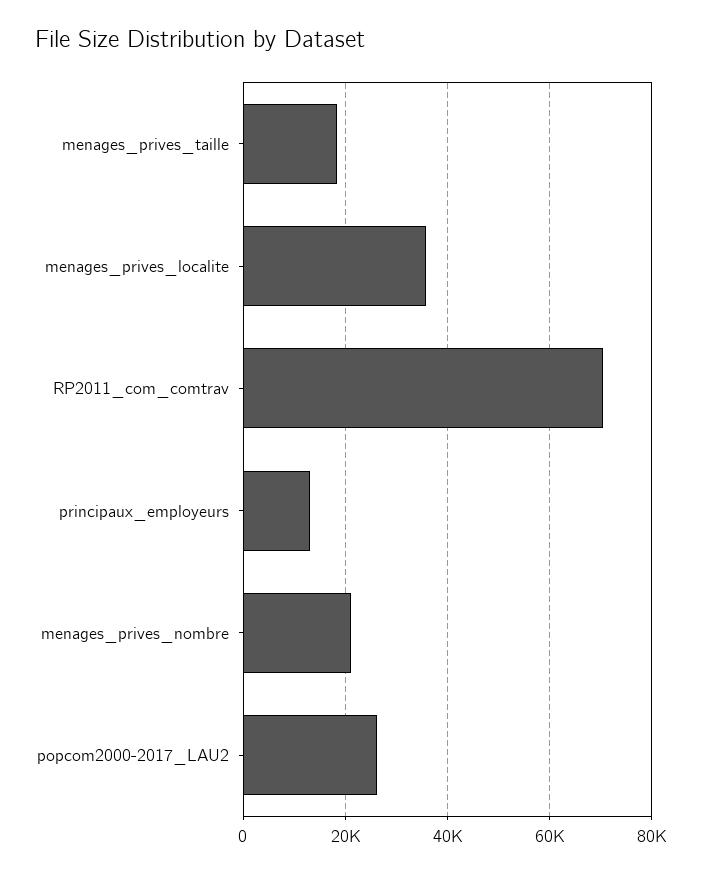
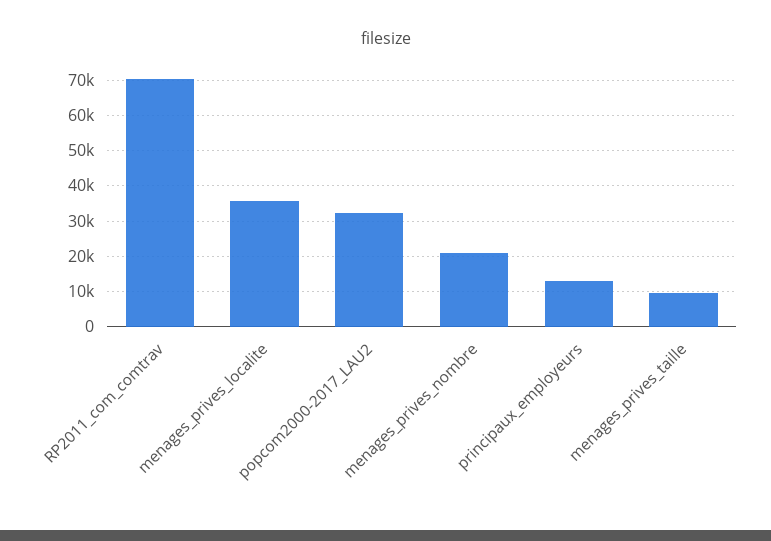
menages_prives_taille: 18000 -> 10000
popcom2000-2017_LAU2: 26000 -> 32000

